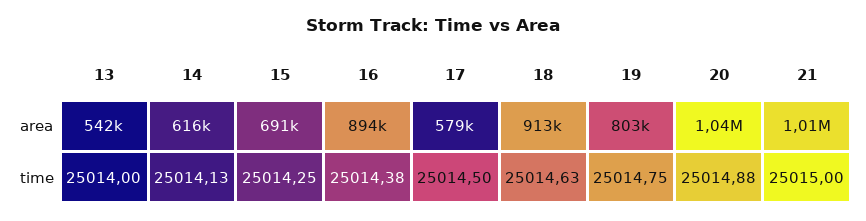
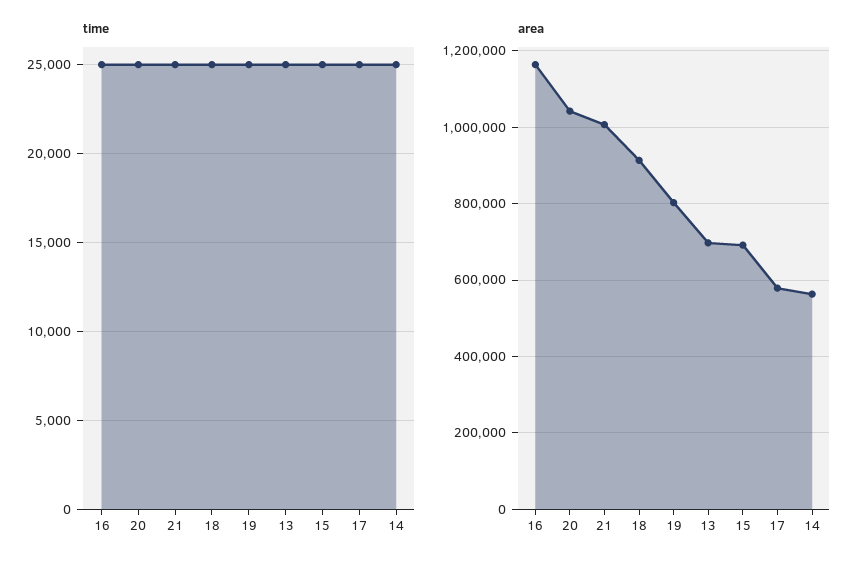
area, 13: 542000 -> 700000
area, 14: 616000 -> 560000
area, 16: 894000 -> 1160000

